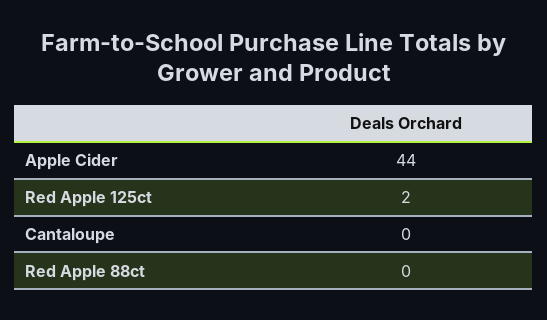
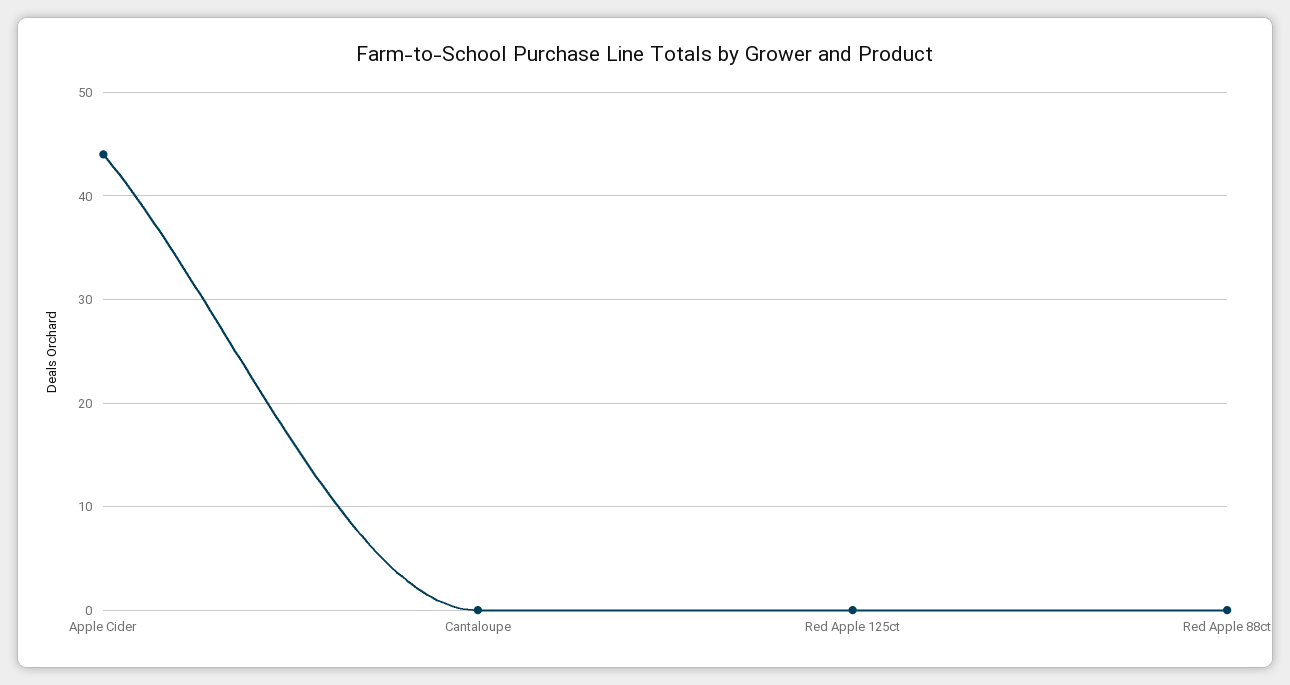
Red Apple 125ct: 2 -> 0

